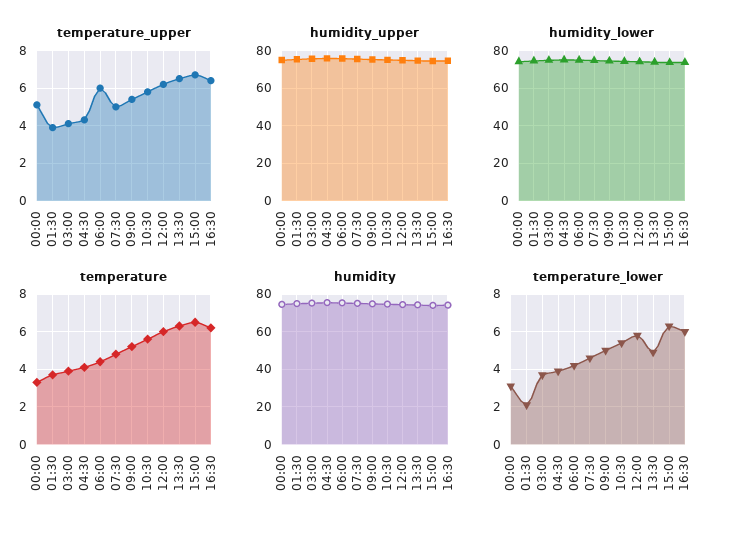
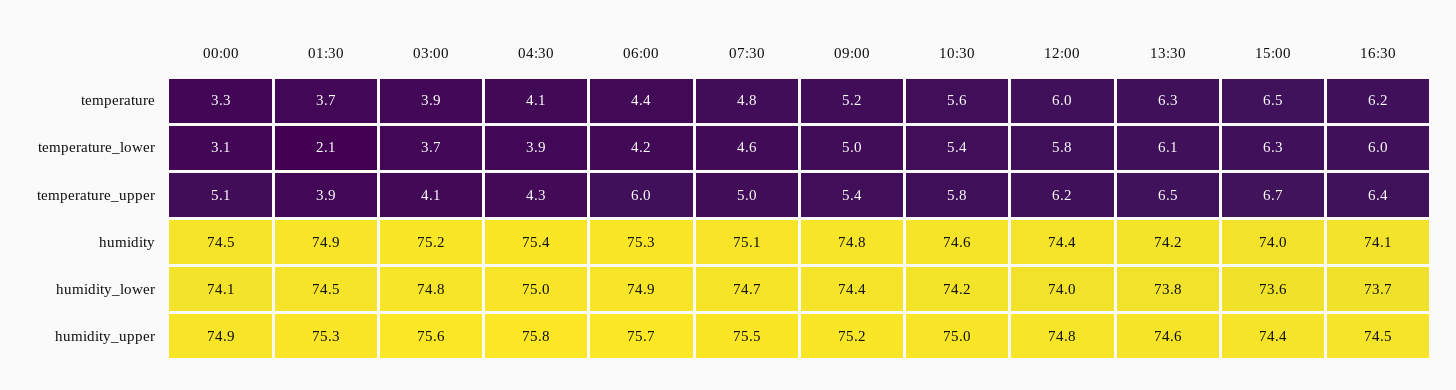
temperature_lower, 13:30: 5 -> 6.1

